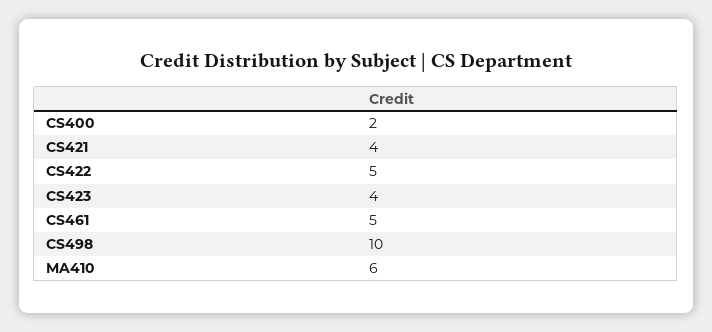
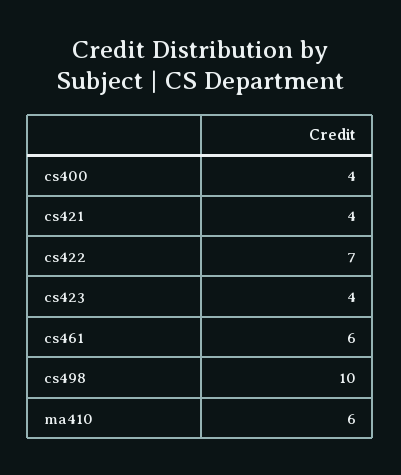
CS400: 2 -> 4
CS422: 5 -> 7
CS461: 5 -> 6

